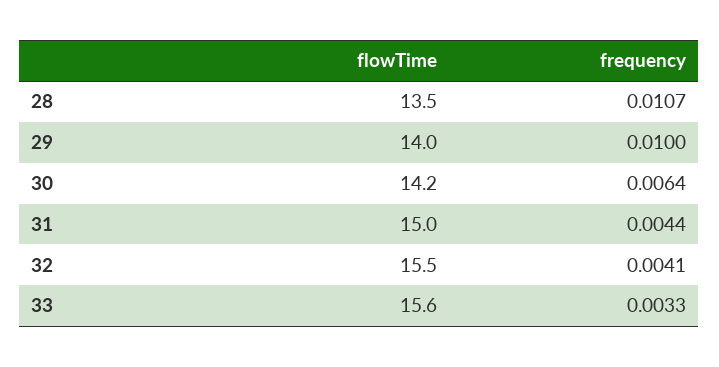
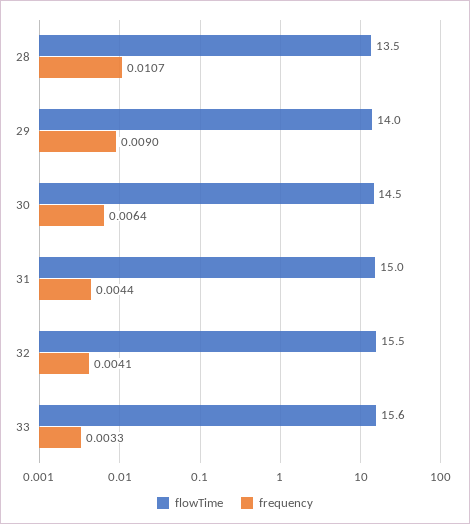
frequency, 29: 0.01 -> 0.009
flowTime, 30: 14.2 -> 14.5

